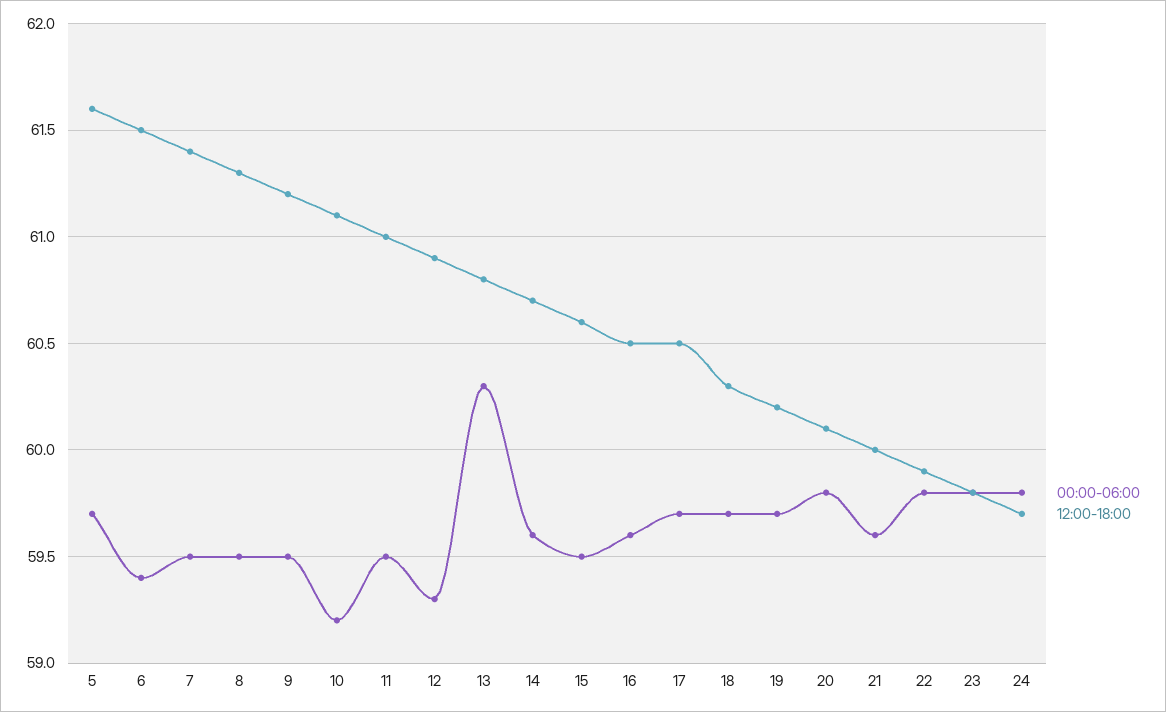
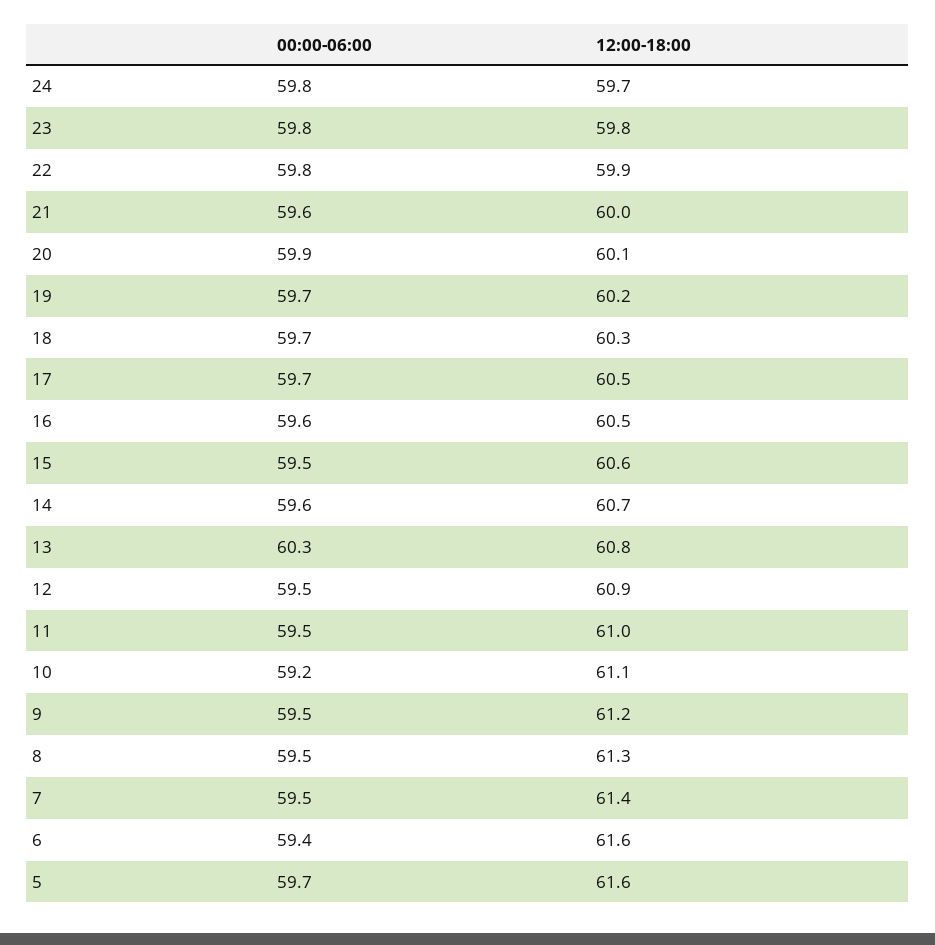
12:00-18:00, 6: 61.5 -> 61.6
00:00-06:00, 12: 59.3 -> 59.5
00:00-06:00, 20: 59.8 -> 59.9

